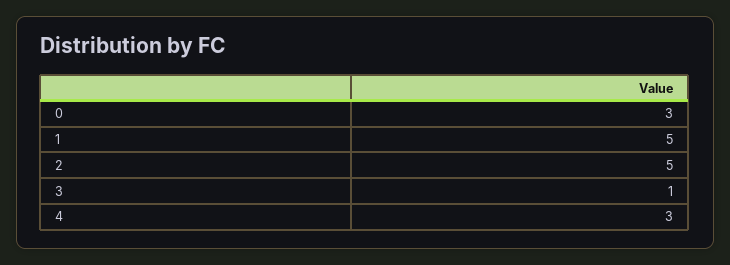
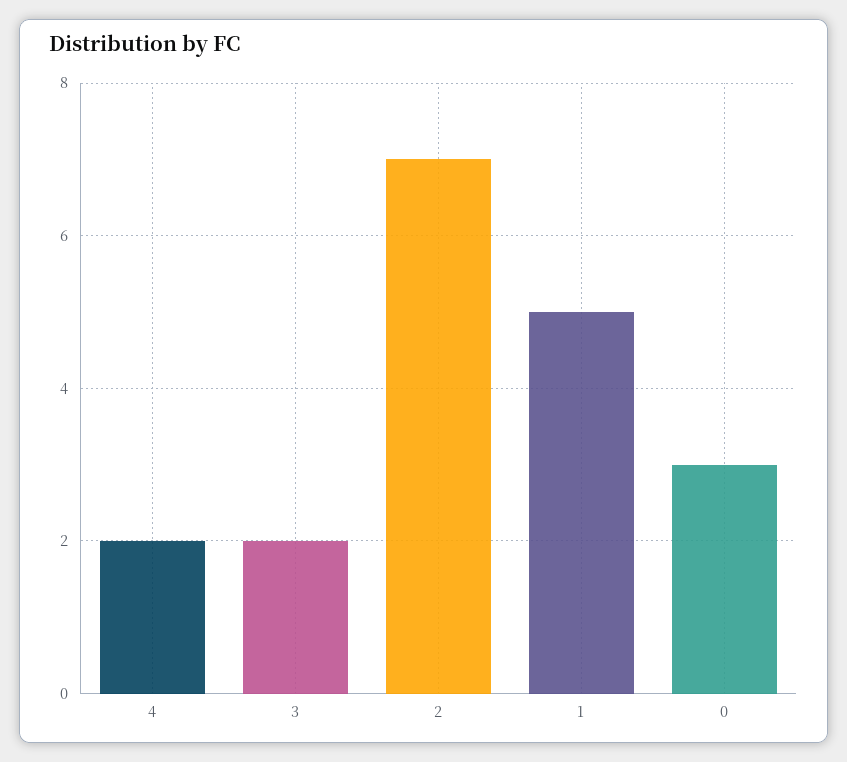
2: 5 -> 7
3: 1 -> 2
4: 3 -> 2

